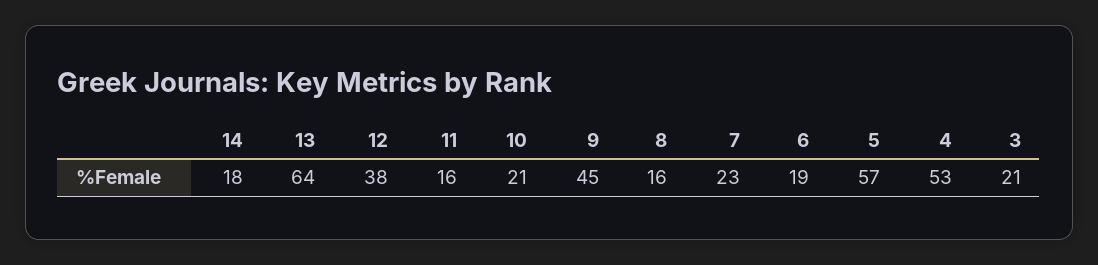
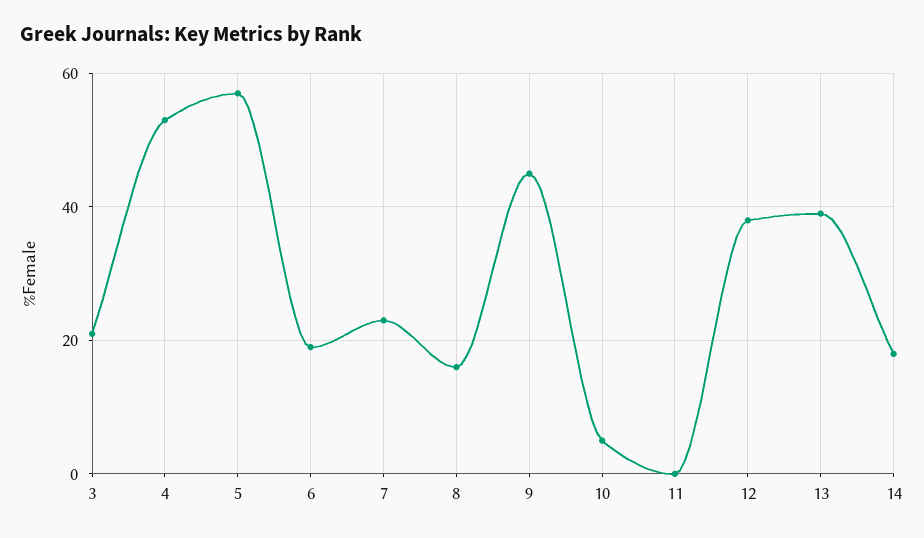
13: 64 -> 40
11: 16 -> 0
10: 21 -> 5

